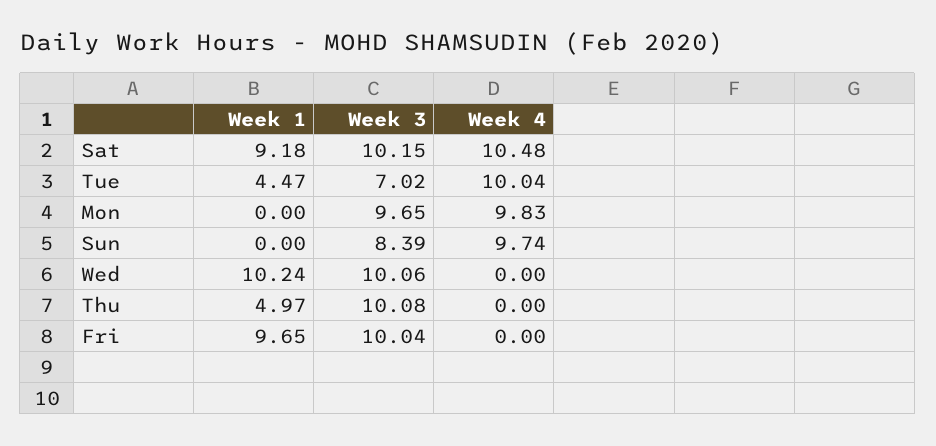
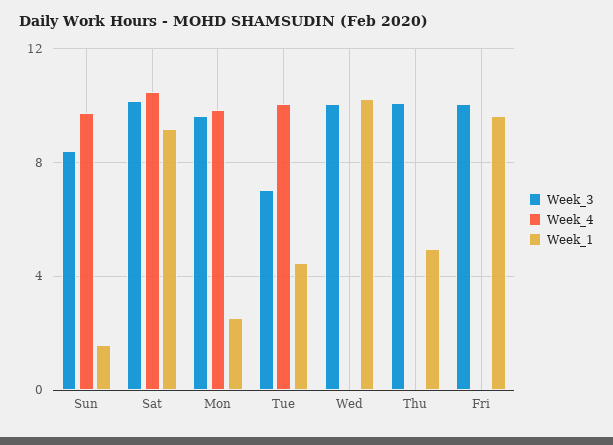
Week 1, Mon: 0 -> 2.5
Week 1, Sun: 0 -> 1.5

